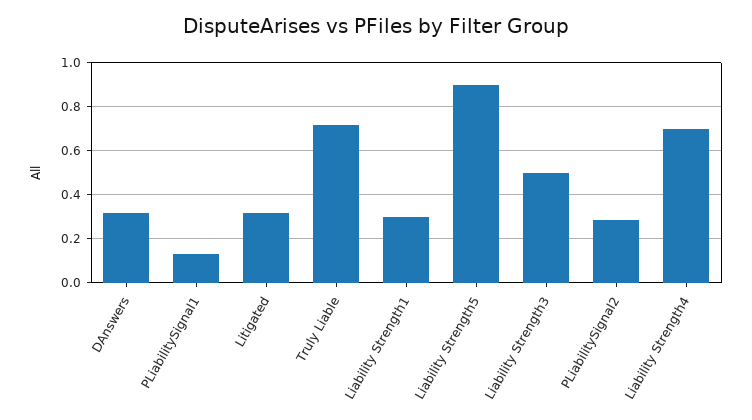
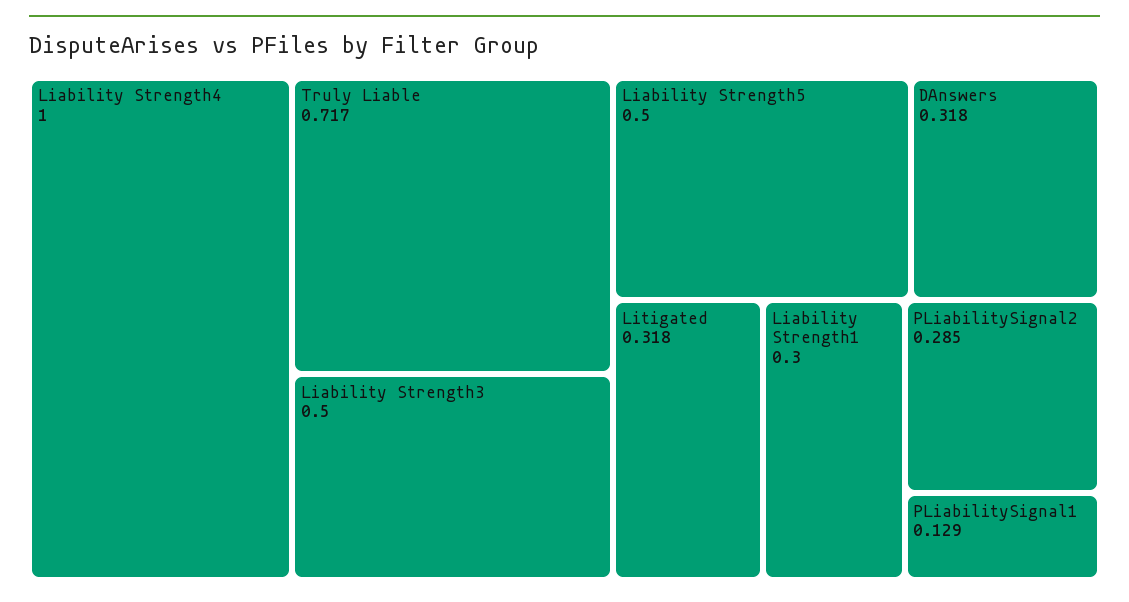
Liability Strength5: 0.9 -> 0.5
Liability Strength4: 0.7 -> 1

